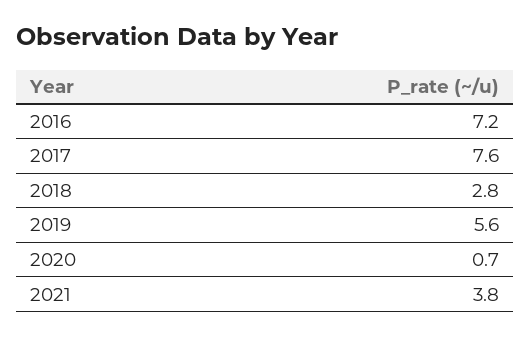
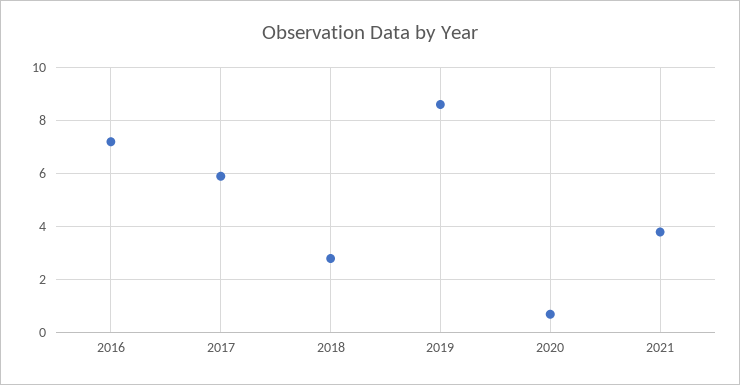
2017: 7.6 -> 6
2019: 5.6 -> 8.5

